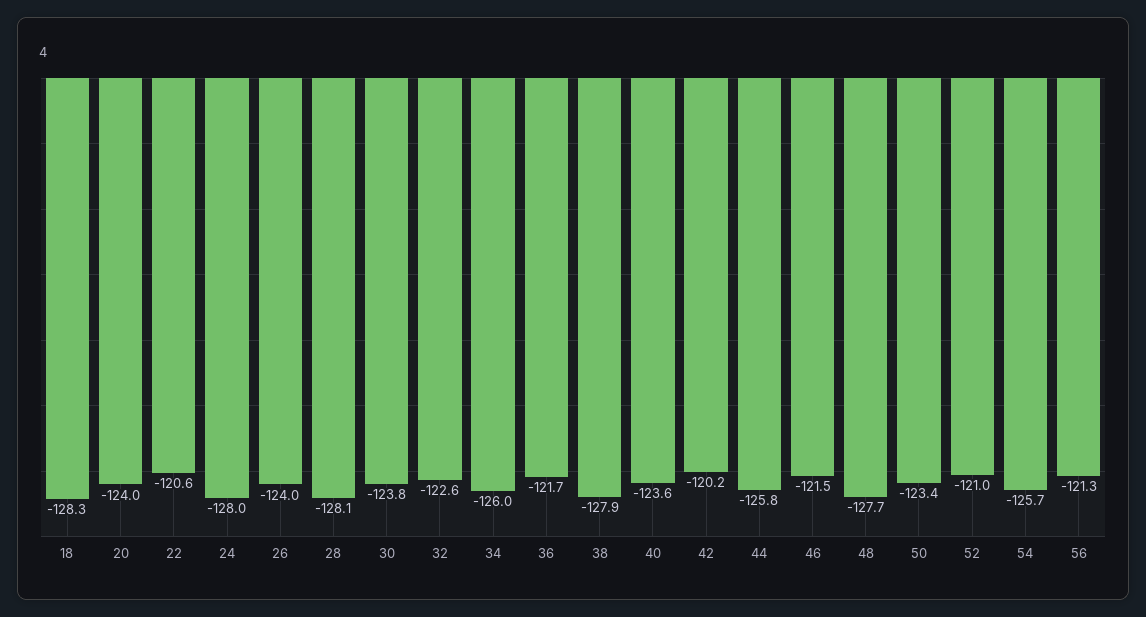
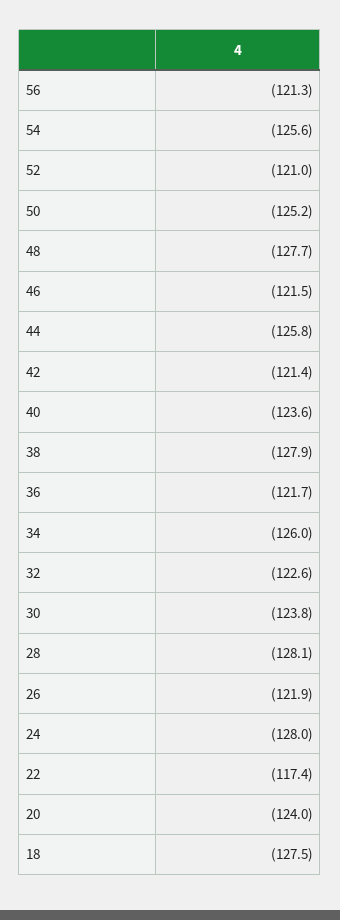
18: -128.3 -> -127.5
22: -120.6 -> -117.4
26: -124 -> -121.9
42: -120.2 -> -121.4
50: -123.4 -> -125.2
54: -125.7 -> -125.6

